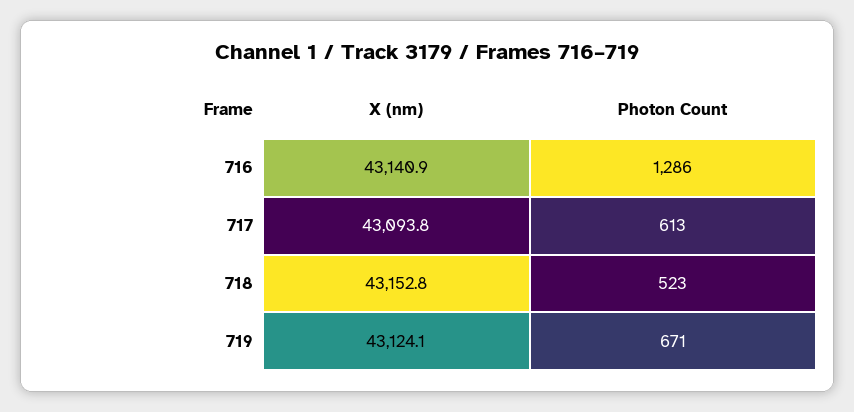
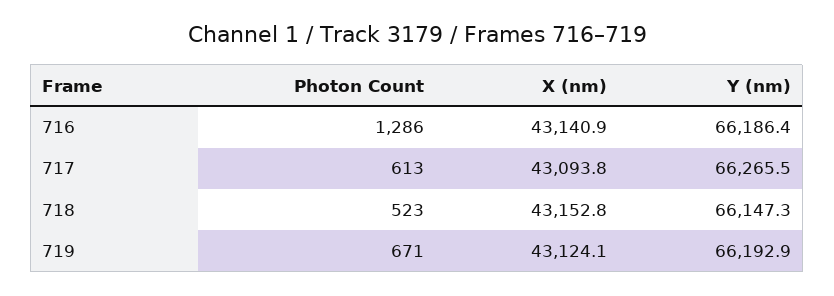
Y (nm), 716: none -> 66186.4
Y (nm), 717: none -> 66265.5
Y (nm), 718: none -> 66147.3
Y (nm), 719: none -> 66192.9

